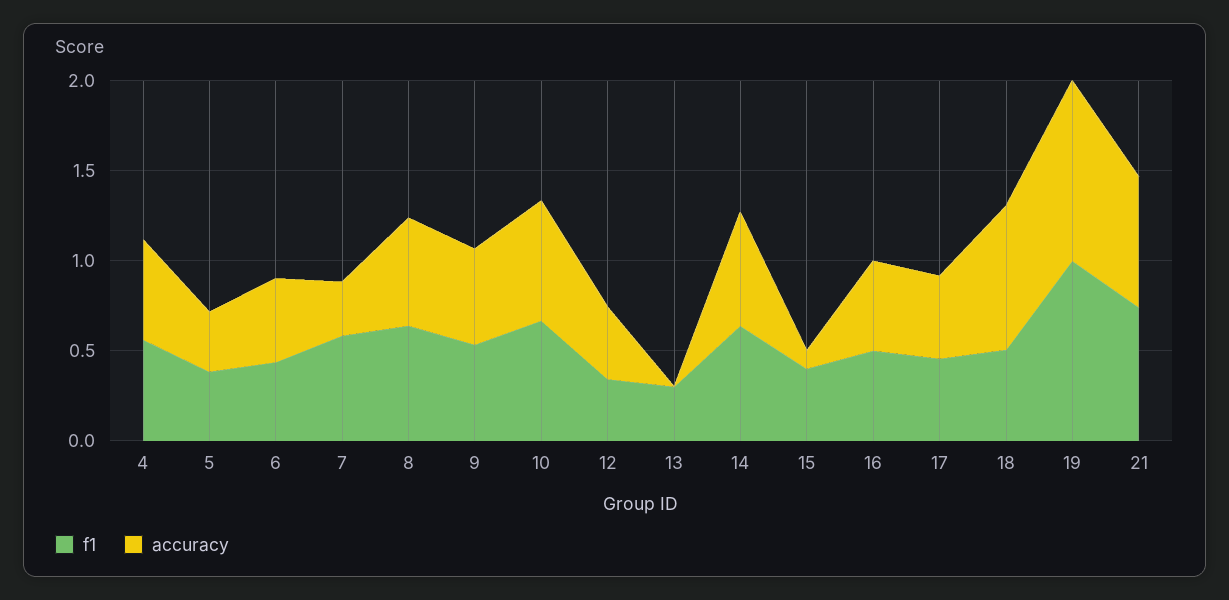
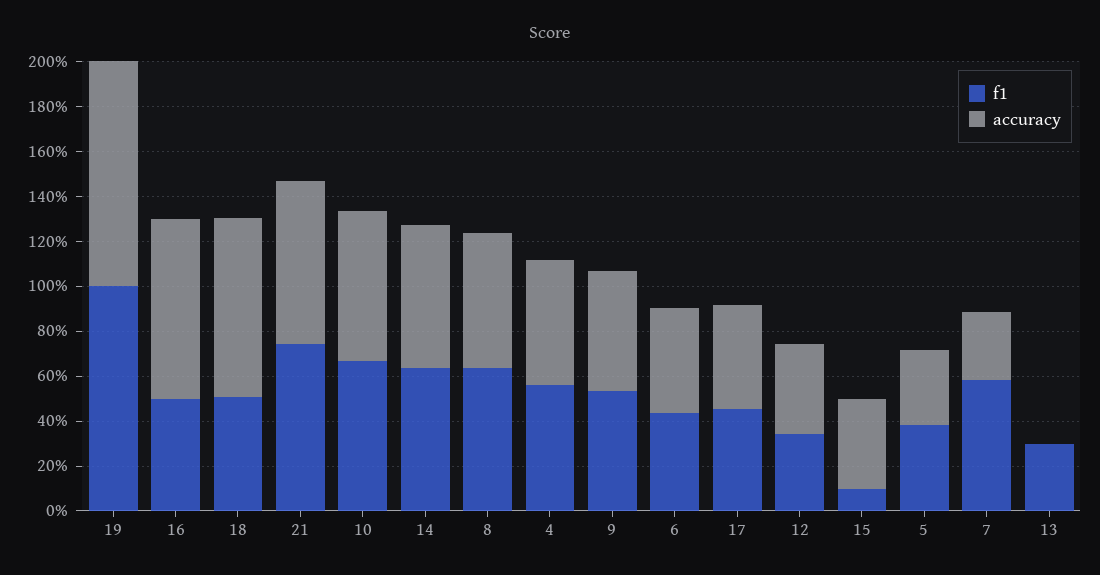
f1, 15: 0.4 -> 0.1
accuracy, 15: 0.1 -> 0.4
accuracy, 16: 0.5 -> 0.8

